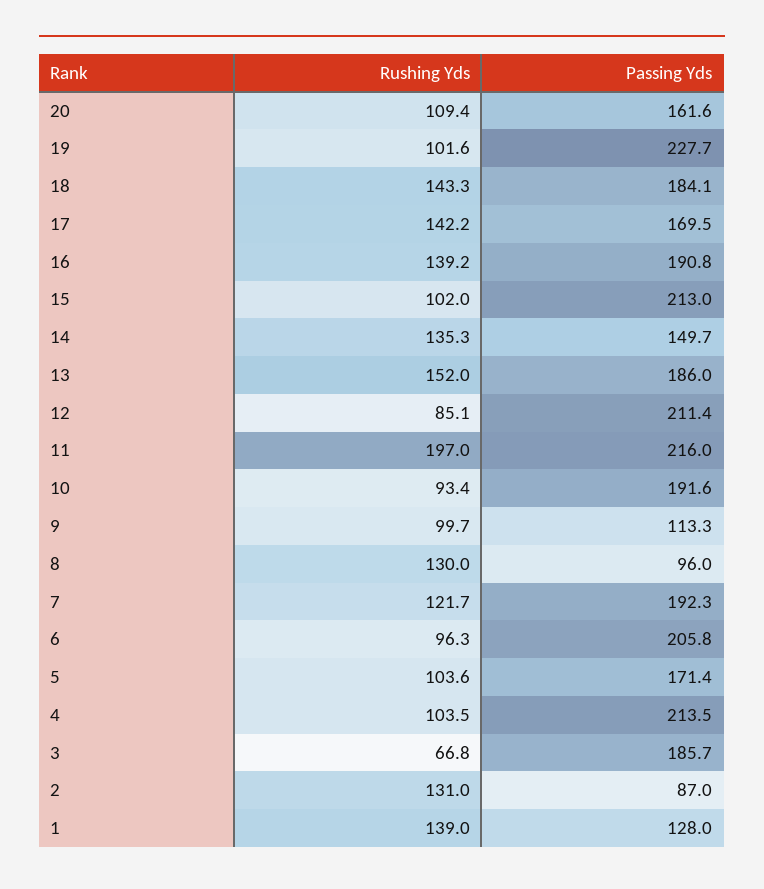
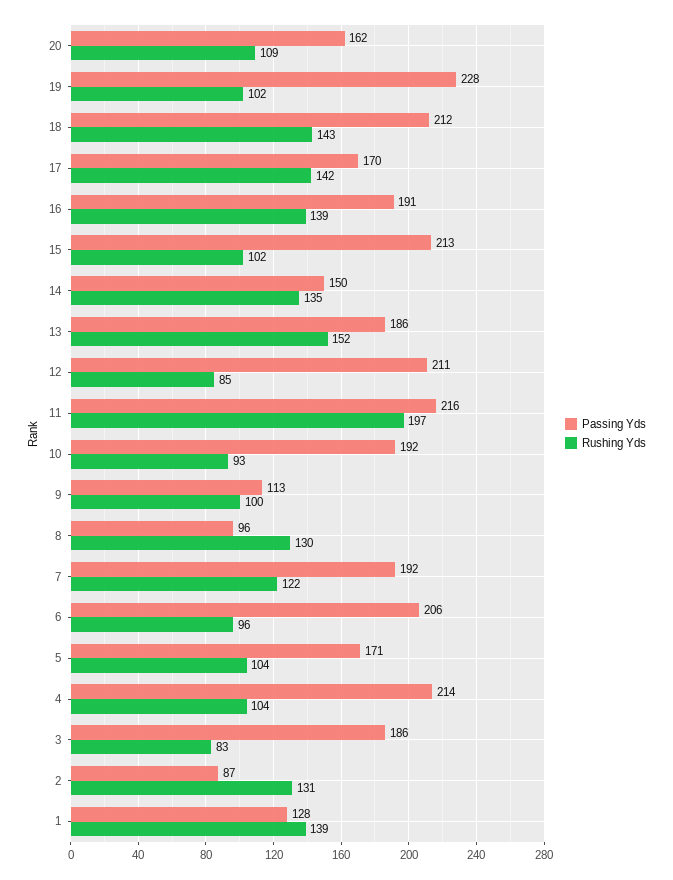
Passing Yds, 18: 184.1 -> 212
Rushing Yds, 3: 66.8 -> 83

